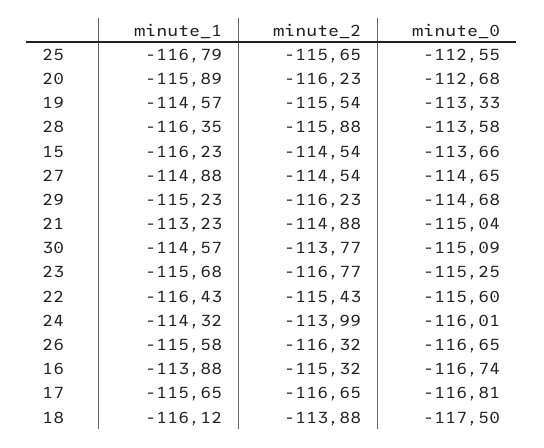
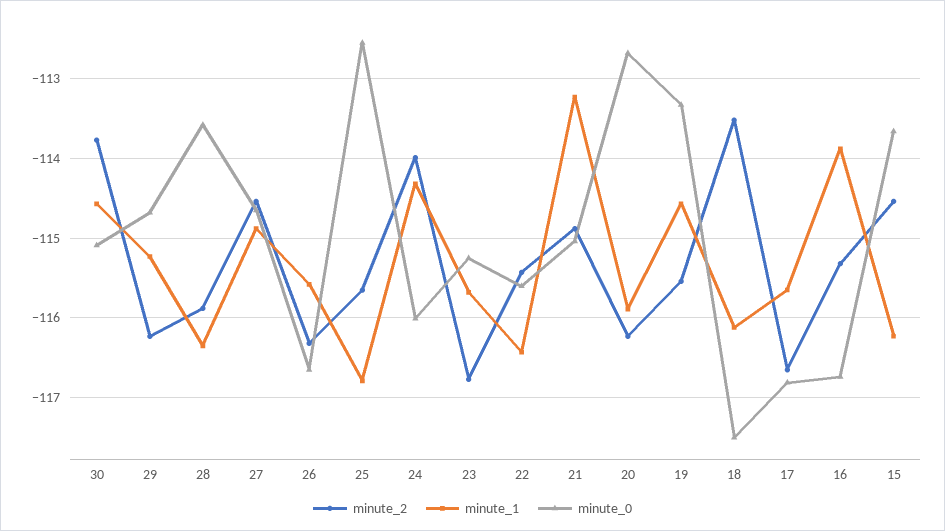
minute_2, 18: -113.88 -> -113.5

